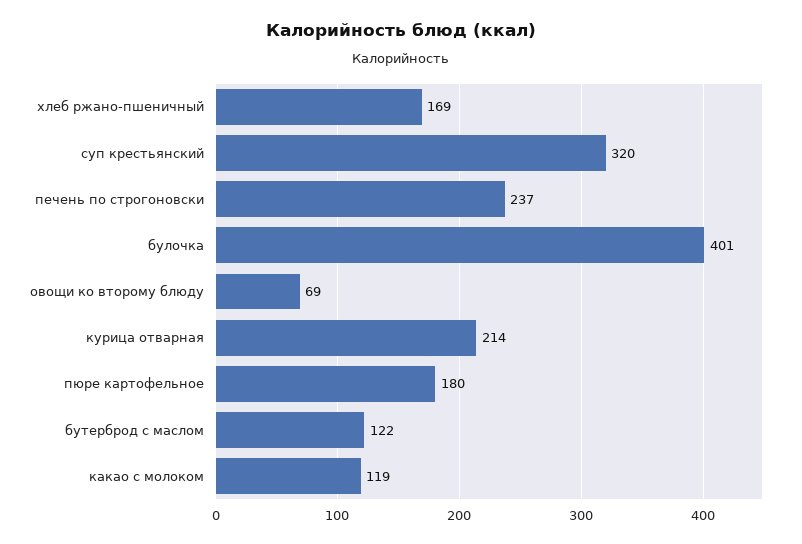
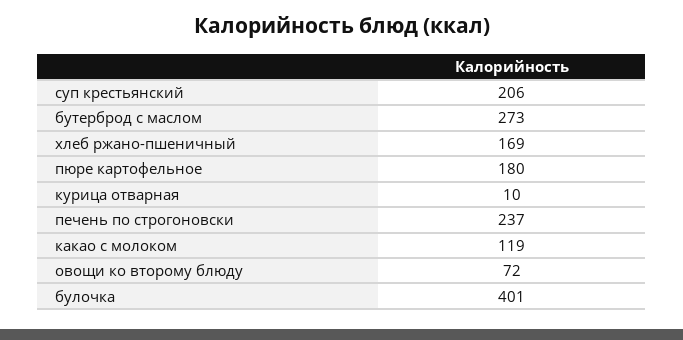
суп крестьянский: 320 -> 206
овощи ко второму блюду: 69 -> 72
курица отварная: 214 -> 10
бутерброд с маслом: 122 -> 273

